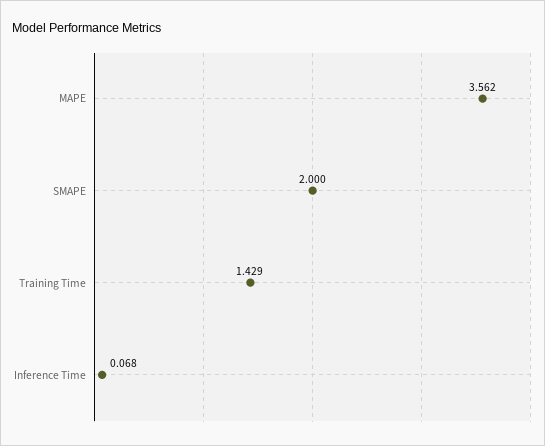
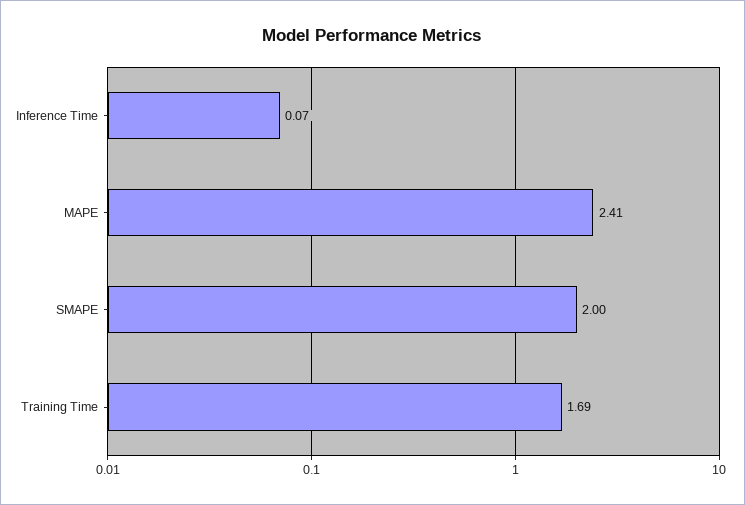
MAPE: 3.562 -> 2.41
Training Time: 1.429 -> 1.69

